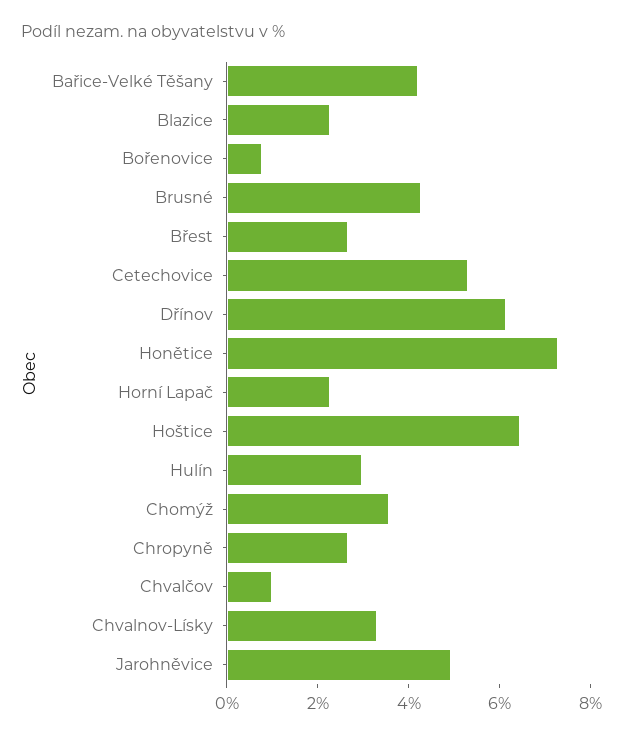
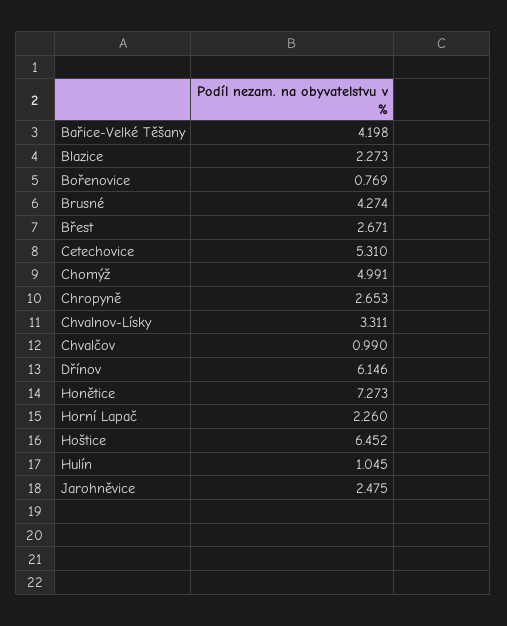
Hulín: 3 -> 1.045
Chomýž: 3.5 -> 4.991
Jarohněvice: 5 -> 2.475

